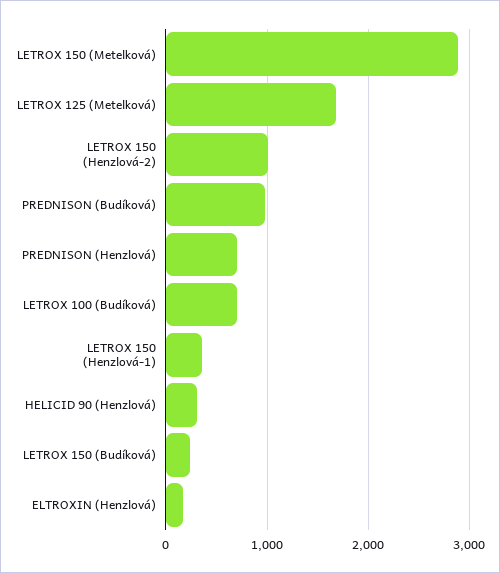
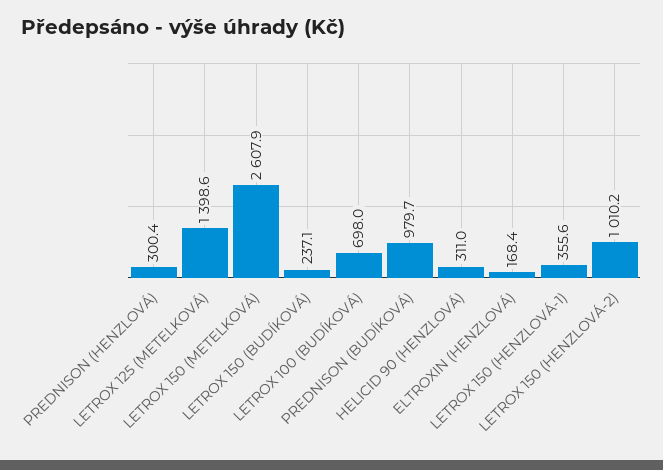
LETROX 150 (Metelková): 2900 -> 2607.9
LETROX 125 (Metelková): 1700 -> 1398.6
PREDNISON (Henzlová): 700 -> 300.4

